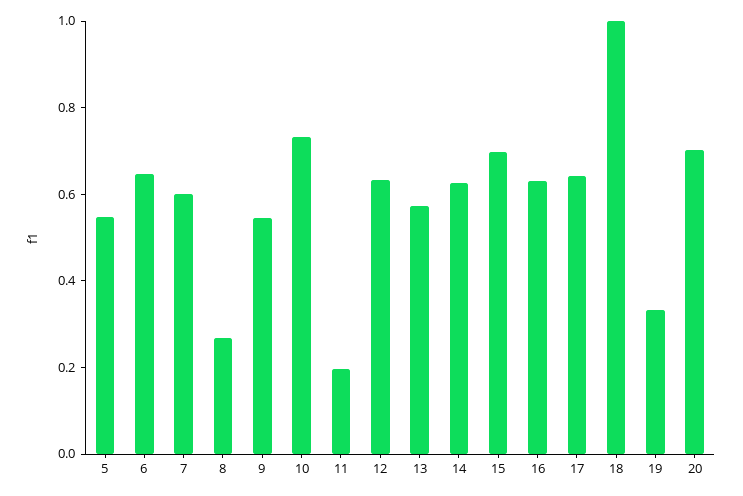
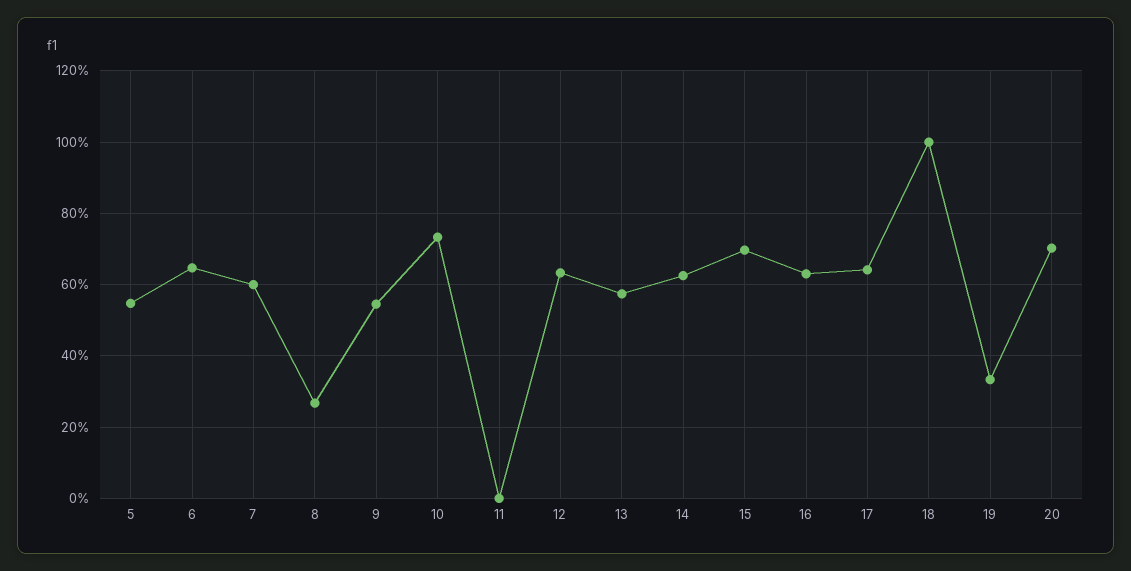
11: 0.2 -> 0

